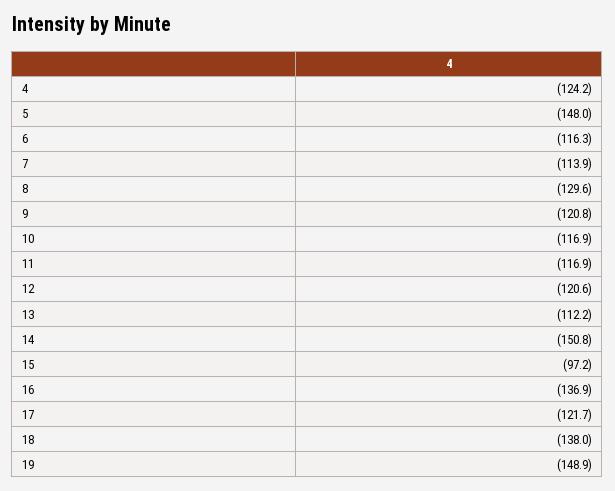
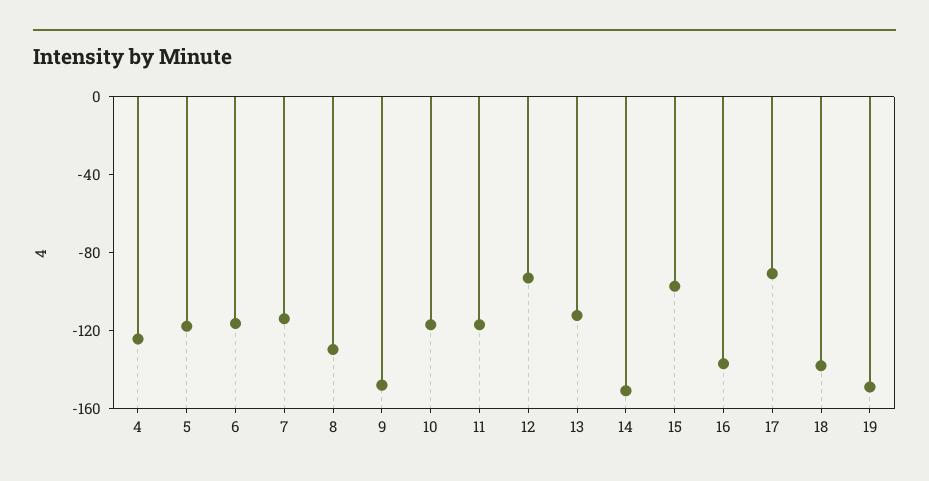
5: -148 -> -120
9: -120.8 -> -150
12: -120.6 -> -90
17: -121.7 -> -90

